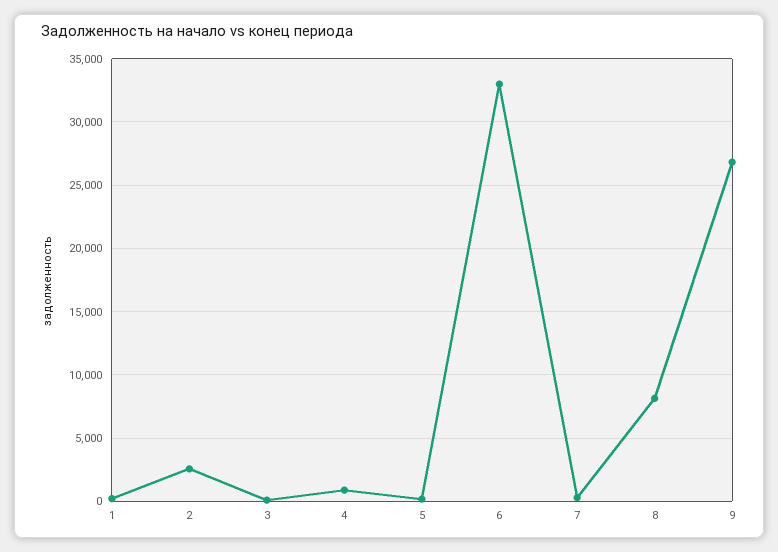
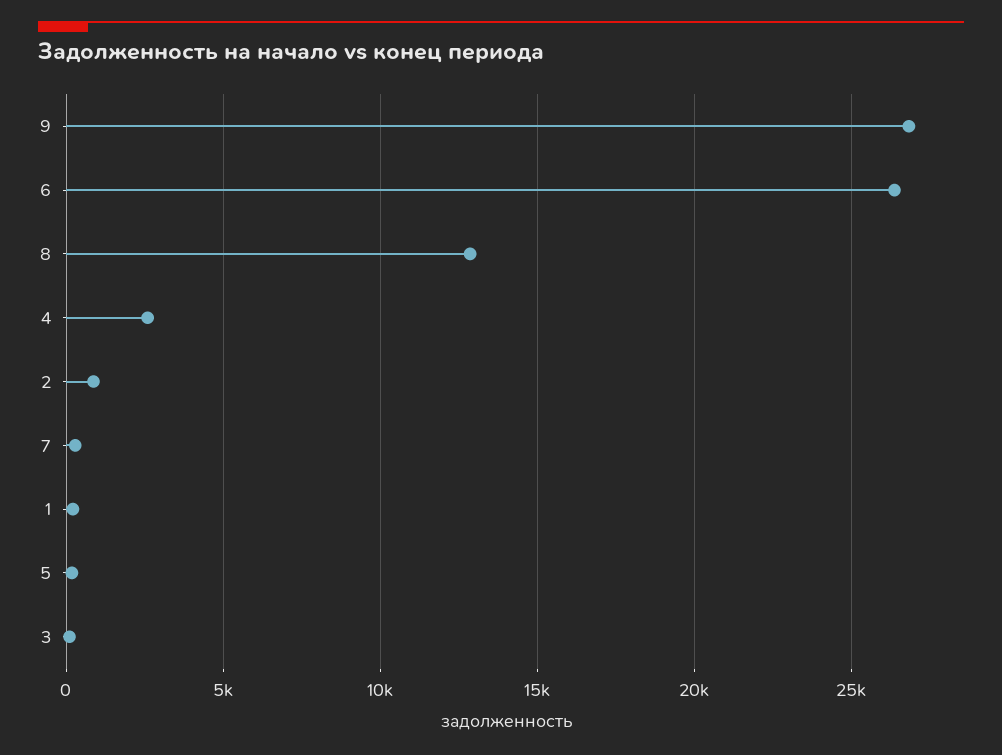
2: 2500 -> 1000
4: 1000 -> 2500
6: 33000 -> 26500
8: 8000 -> 13000

